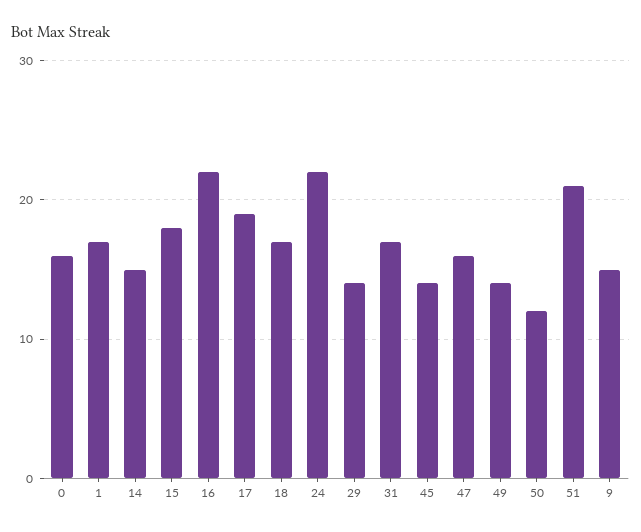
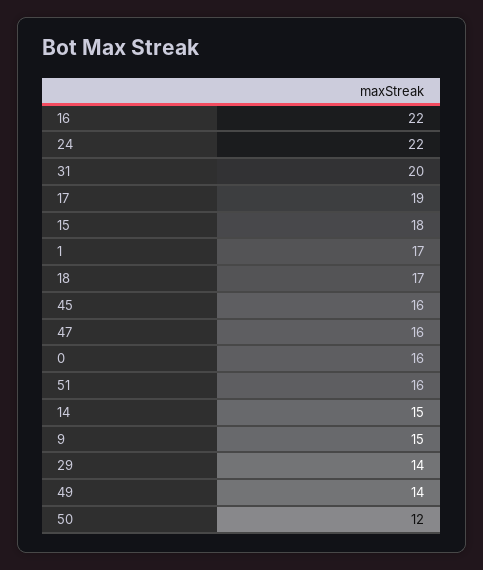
31: 17 -> 20
45: 14 -> 16
51: 21 -> 16

